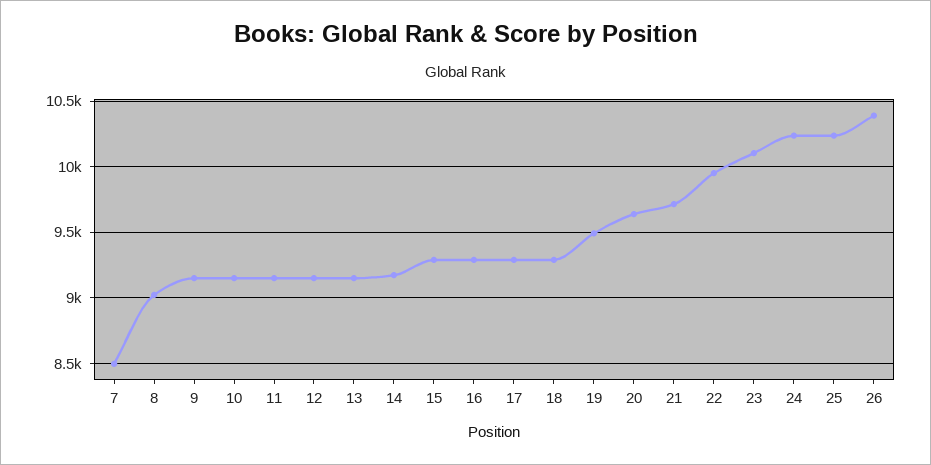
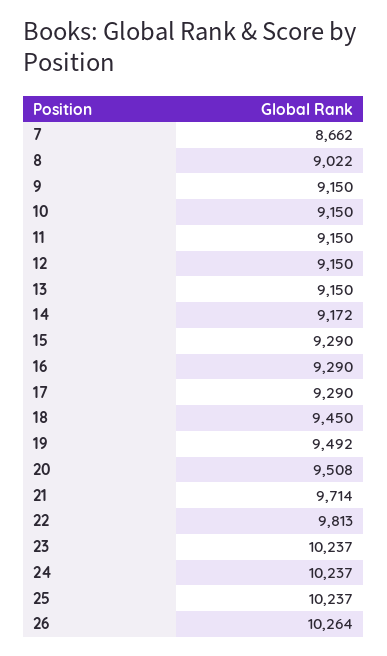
7: 8500 -> 8662
18: 9300 -> 9450
20: 9650 -> 9508
22: 9950 -> 9813
23: 10100 -> 10237
26: 10400 -> 10264

